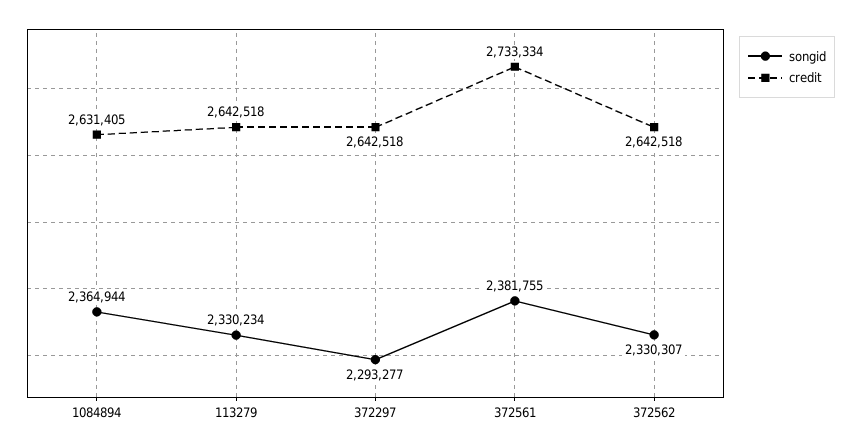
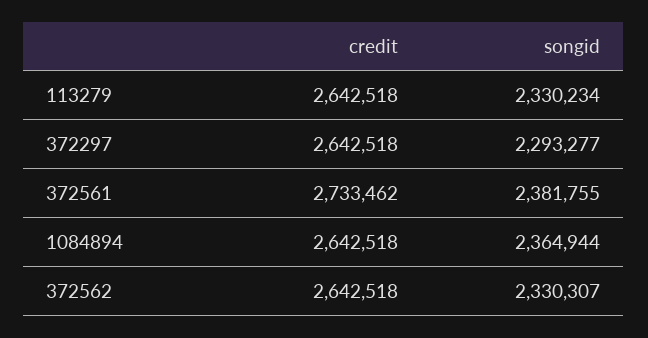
credit, 1084894: 2631405 -> 2642518
credit, 372561: 2733334 -> 2733462

